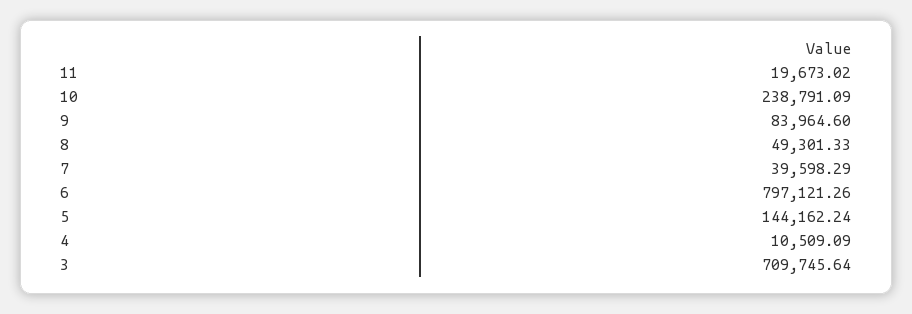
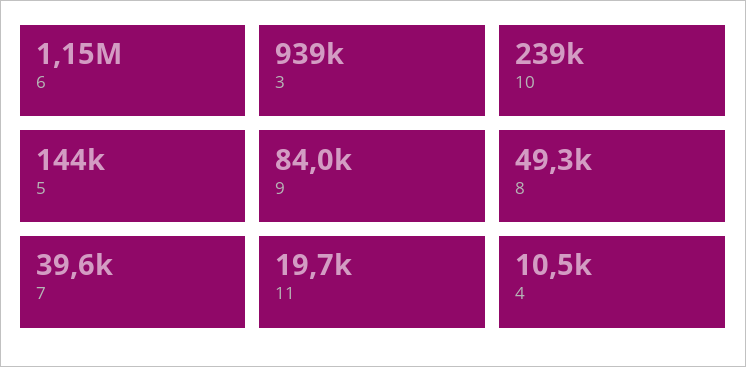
6: 797121.26 -> 1150000
3: 709745.64 -> 939000

